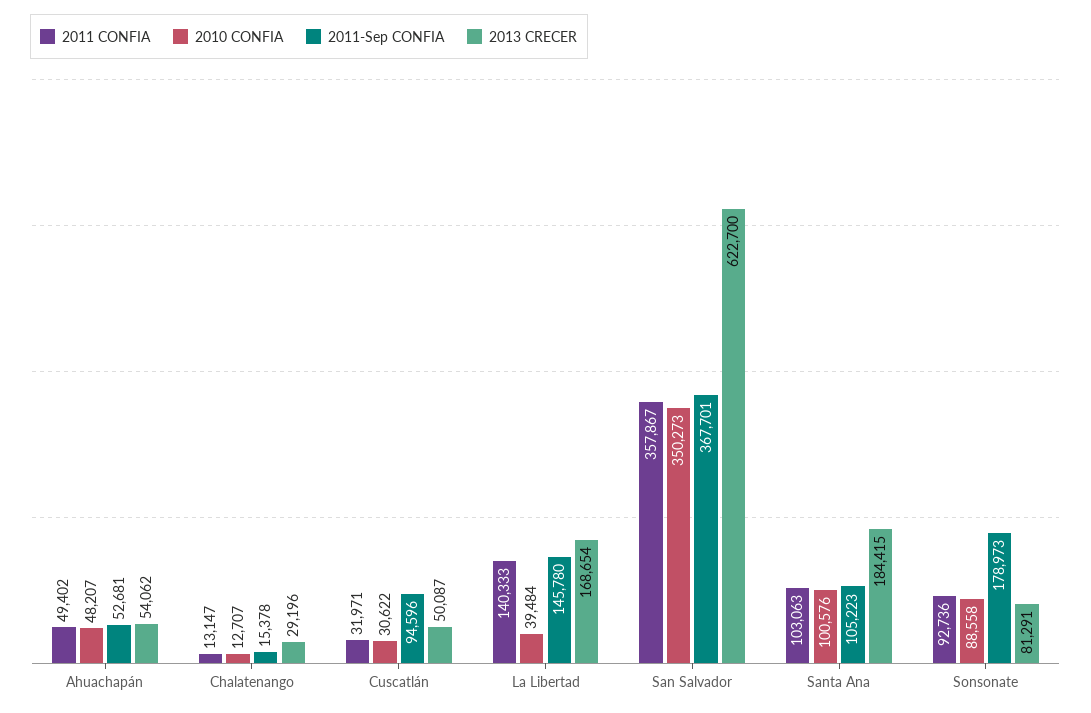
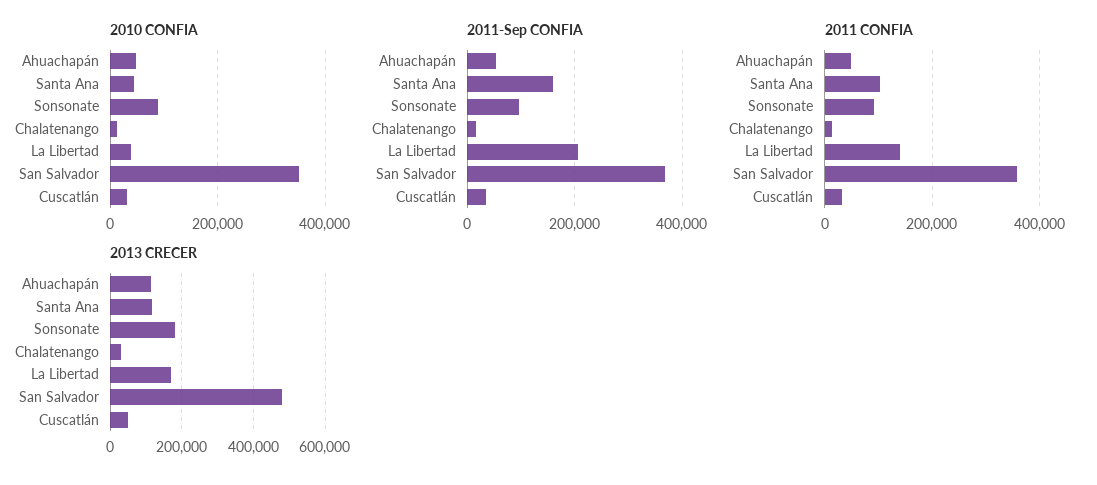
2013 CRECER, Ahuachapán: 54062 -> 120000
2011-Sep CONFIA, Cuscatlán: 94596 -> 40000
2011-Sep CONFIA, La Libertad: 145780 -> 200000
2013 CRECER, San Salvador: 622700 -> 480000
2010 CONFIA, Santa Ana: 100576 -> 40000
2011-Sep CONFIA, Santa Ana: 105223 -> 160000
2013 CRECER, Santa Ana: 184415 -> 120000
2011-Sep CONFIA, Sonsonate: 178973 -> 100000
2013 CRECER, Sonsonate: 81291 -> 180000

